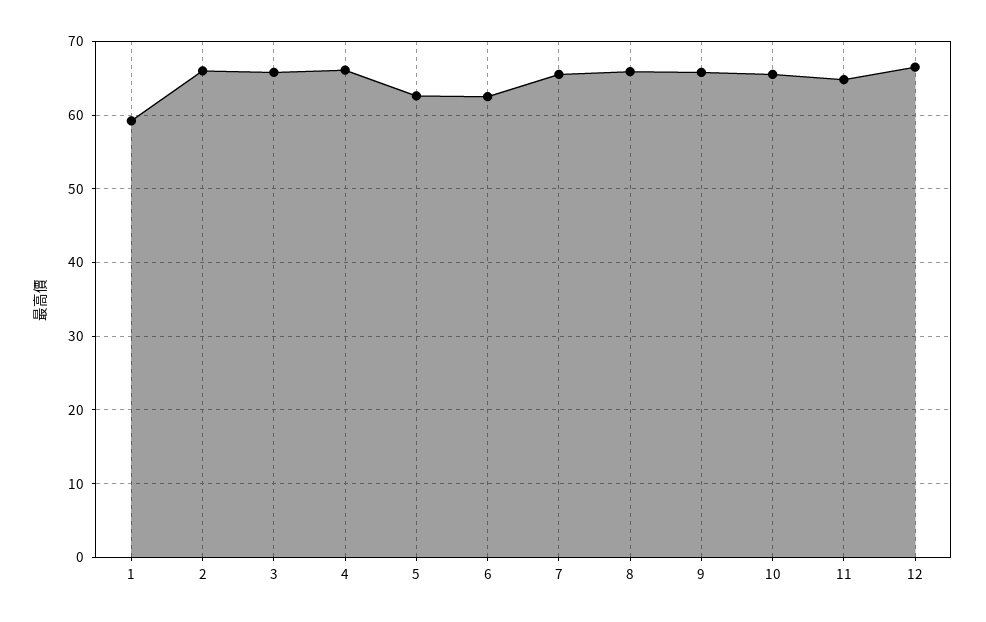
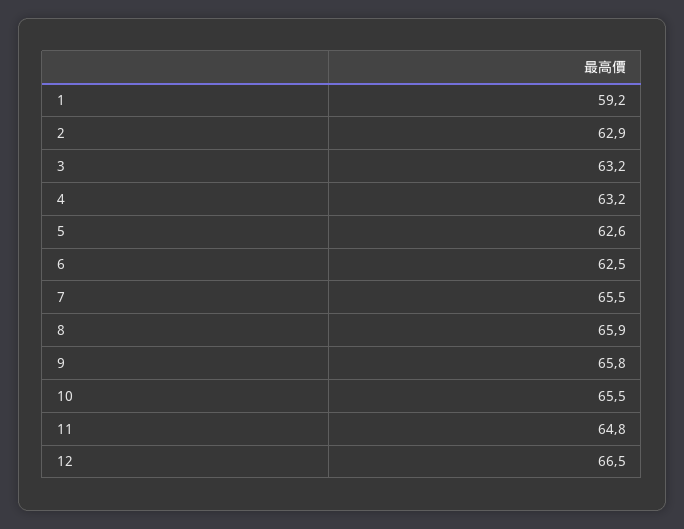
2: 66 -> 62.9
3: 66 -> 63.2
4: 66 -> 63.2

